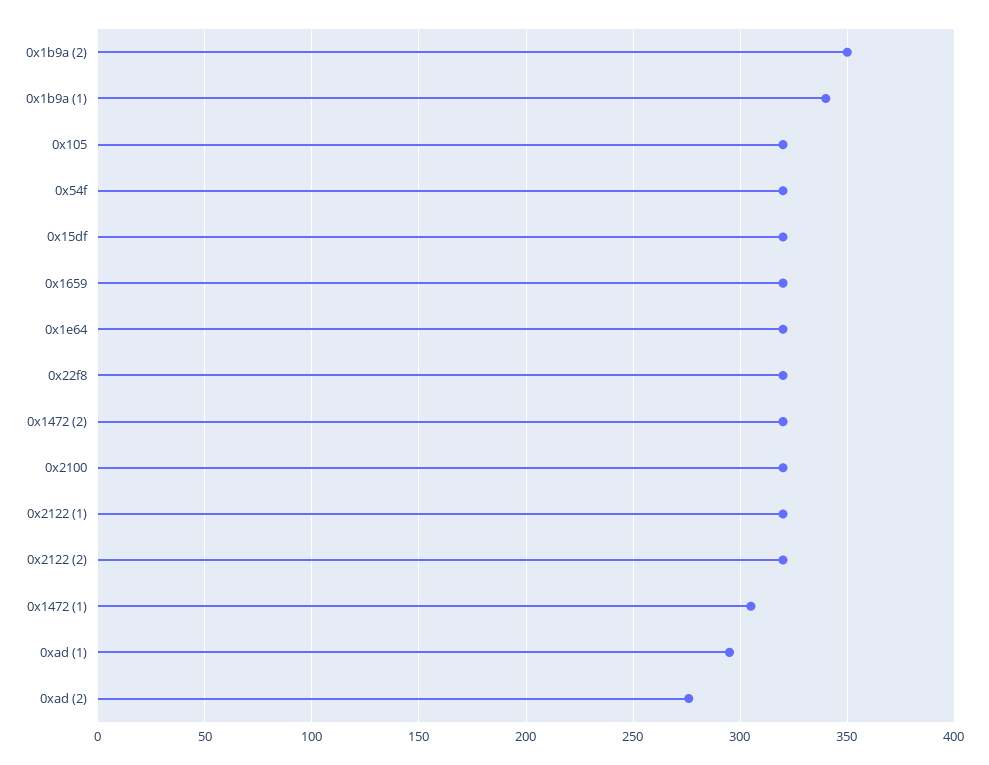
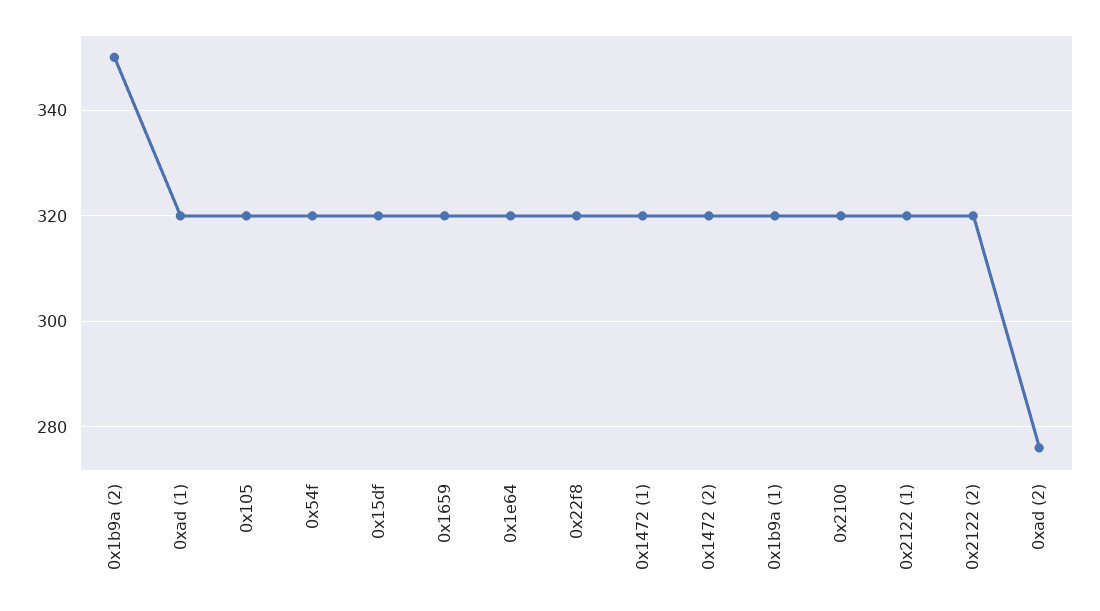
0x1b9a (1): 340 -> 320
0x1472 (1): 305 -> 320
0xad (1): 295 -> 320

